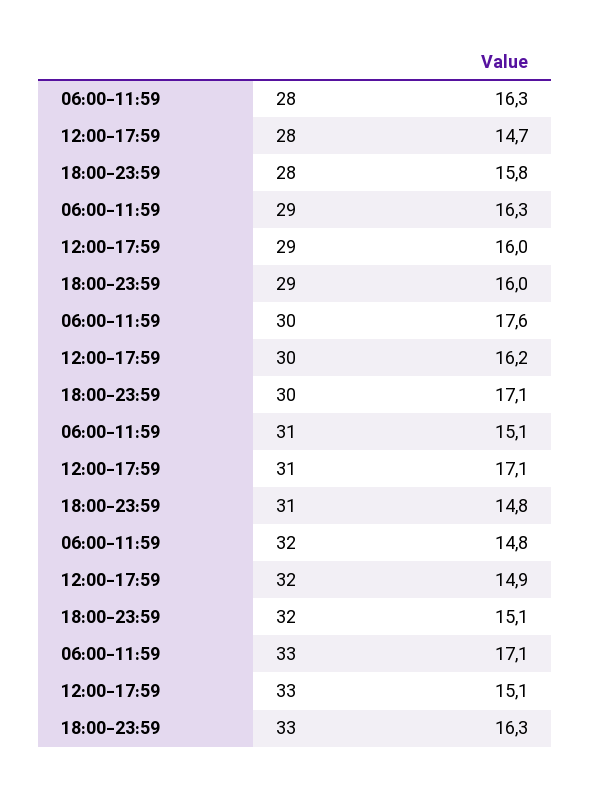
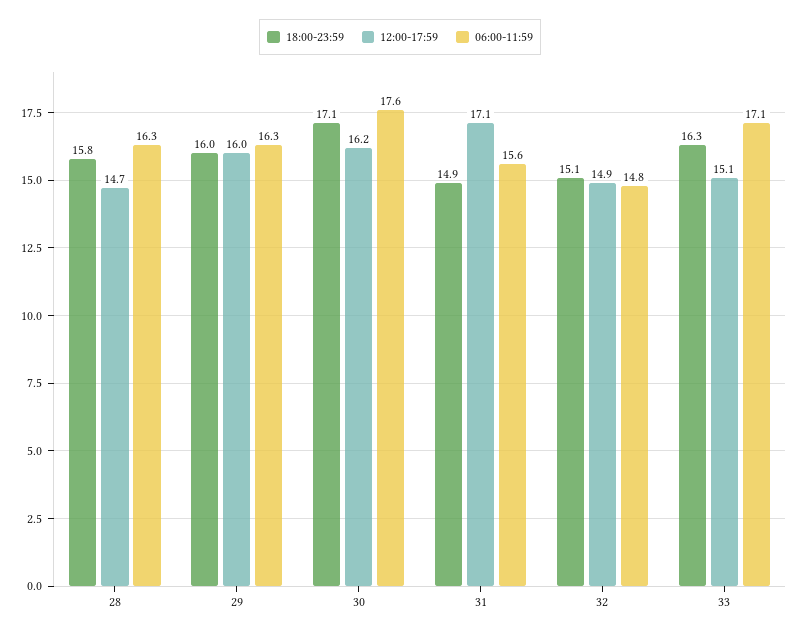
06:00-11:59, 31: 15.1 -> 15.6
18:00-23:59, 31: 14.8 -> 14.9

